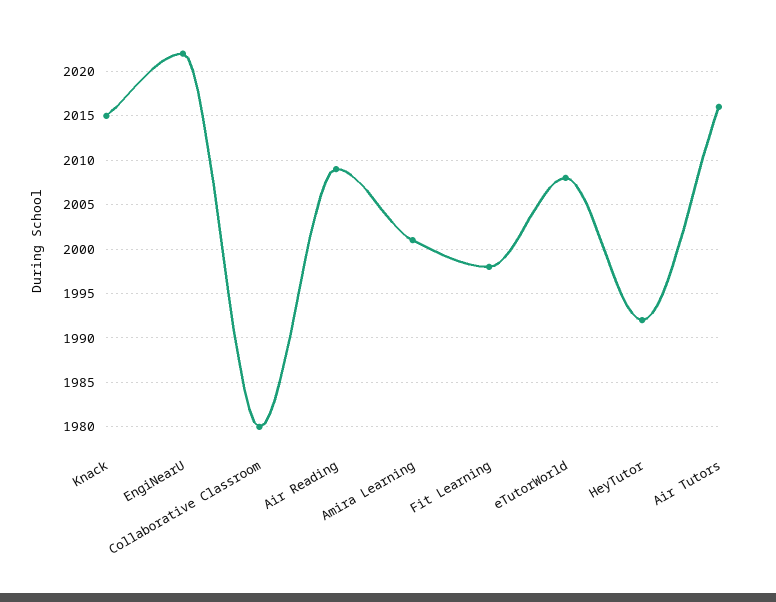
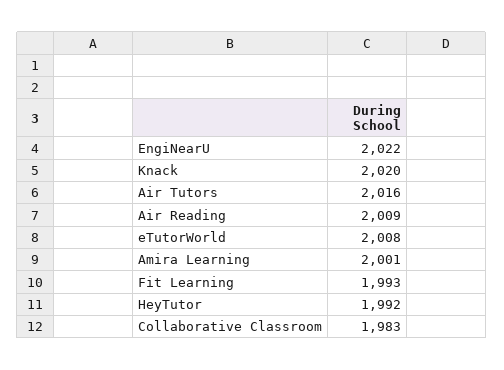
Knack: 2015 -> 2020
Collaborative Classroom: 1980 -> 1983
Fit Learning: 1998 -> 1993

